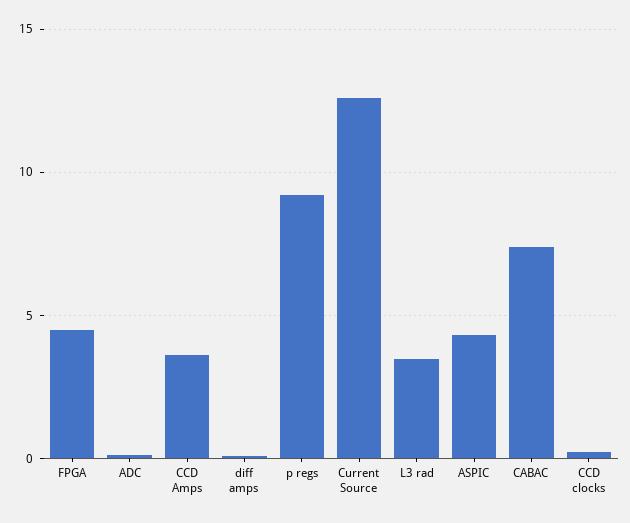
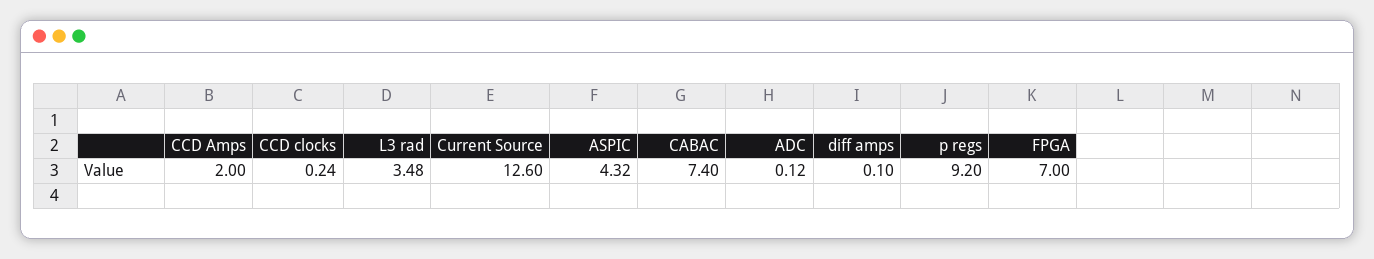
FPGA: 4.5 -> 7
CCD Amps: 3.5 -> 2

